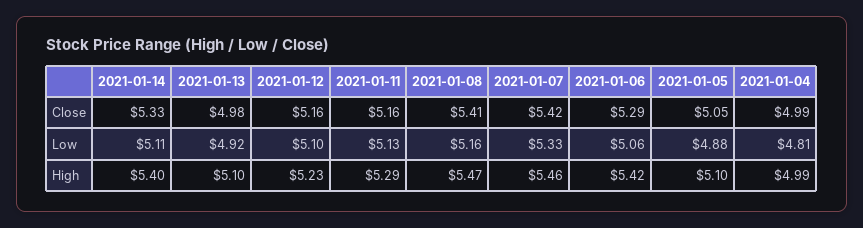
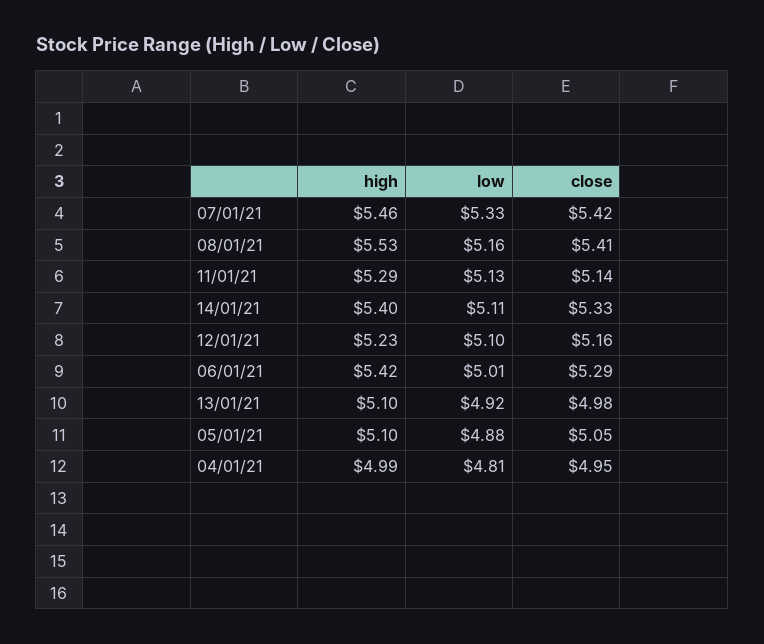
2021-01-11, Close: 5.16 -> 5.14
2021-01-04, Close: 4.99 -> 4.95
2021-01-06, Low: 5.06 -> 5.01
2021-01-08, High: 5.47 -> 5.53

